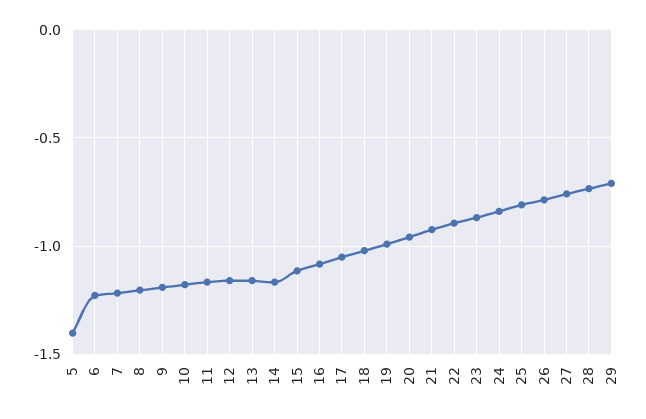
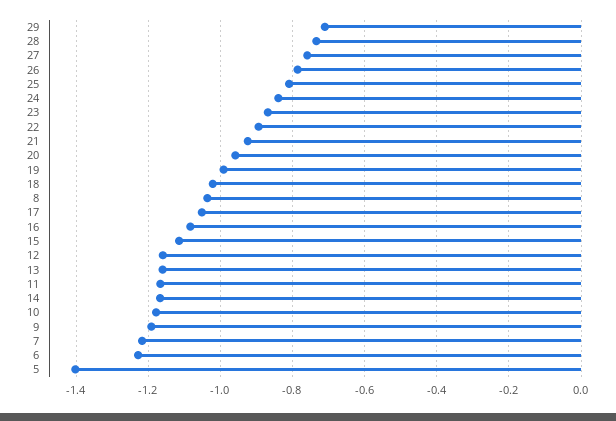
8: -1.2 -> -1.04

